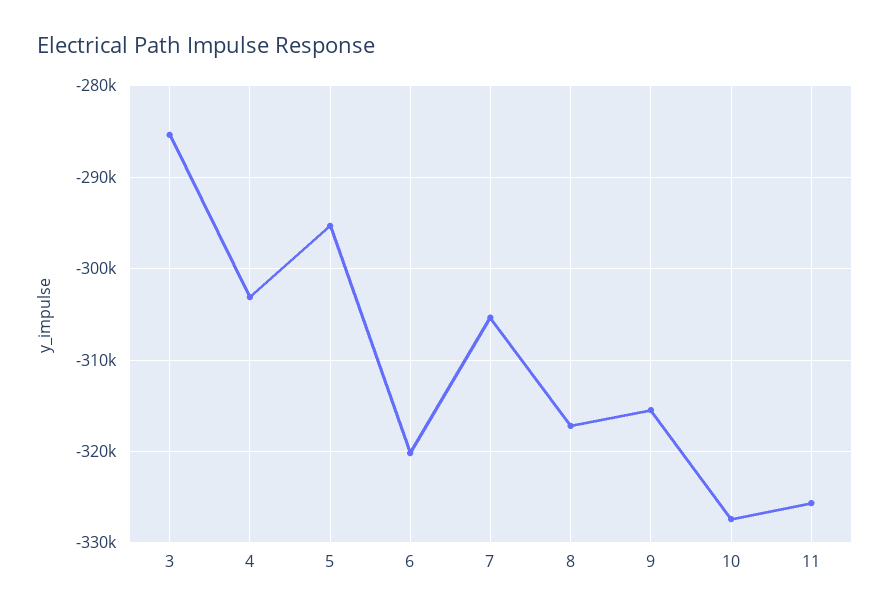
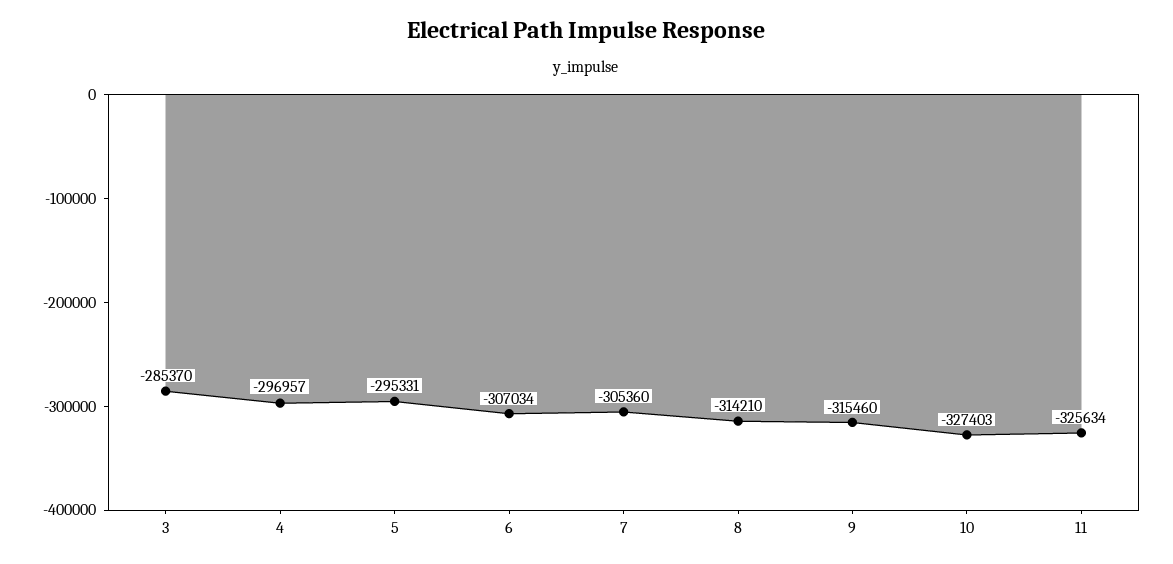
4: -303000 -> -296957
6: -320000 -> -307034
8: -317000 -> -314210

